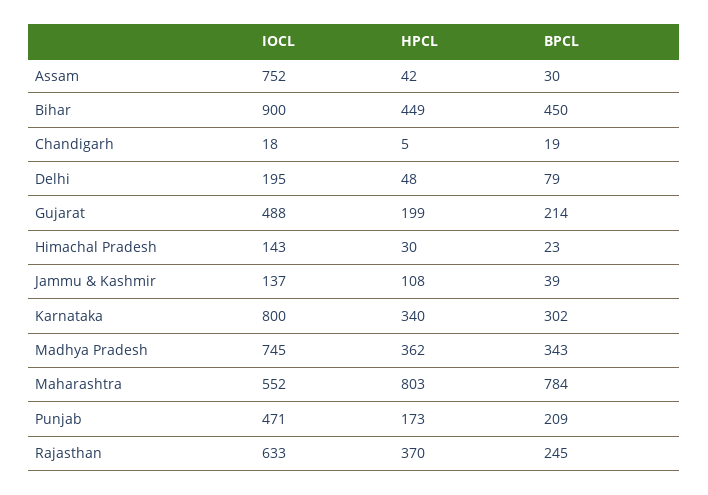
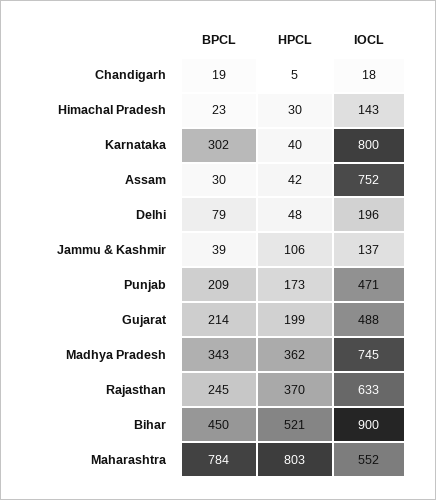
HPCL, Bihar: 449 -> 521
IOCL, Delhi: 195 -> 196
HPCL, Jammu & Kashmir: 108 -> 106
HPCL, Karnataka: 340 -> 40

